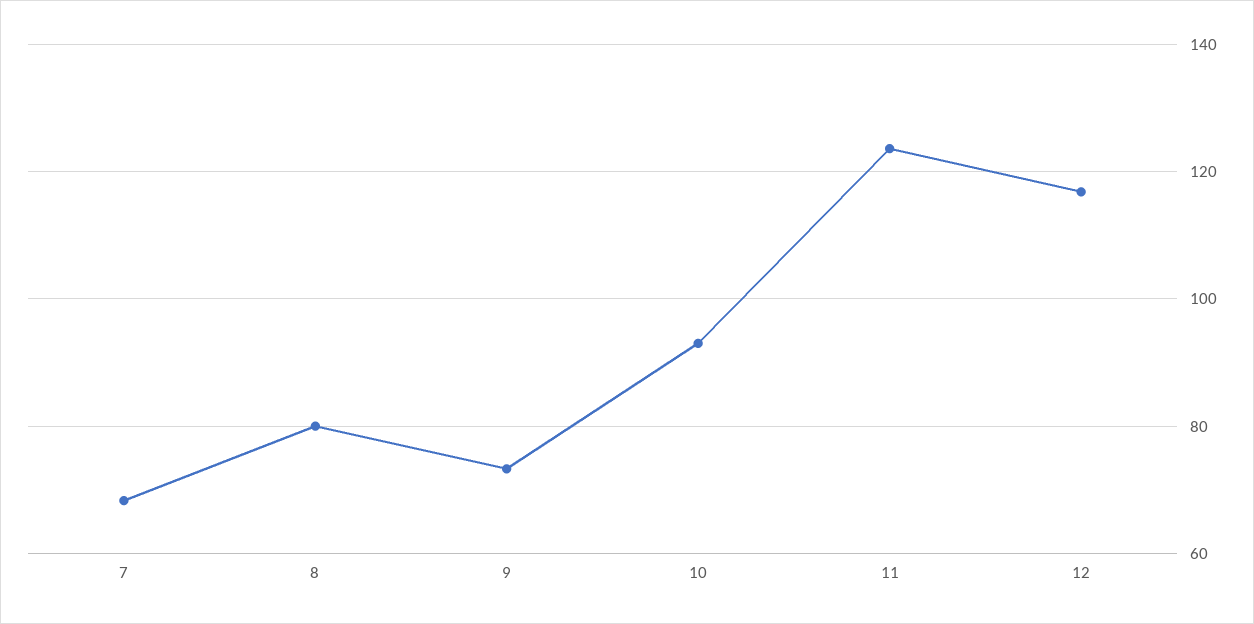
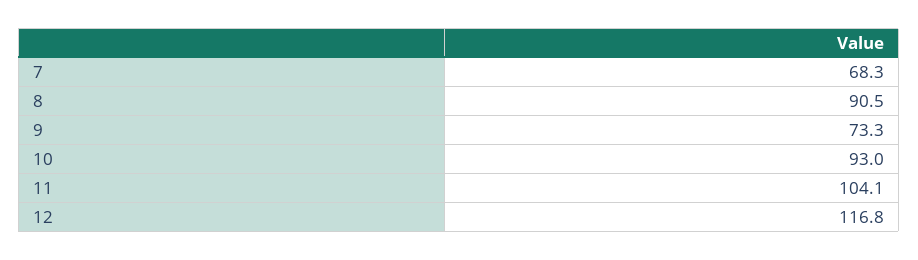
8: 80 -> 90.5
11: 124 -> 104.1

